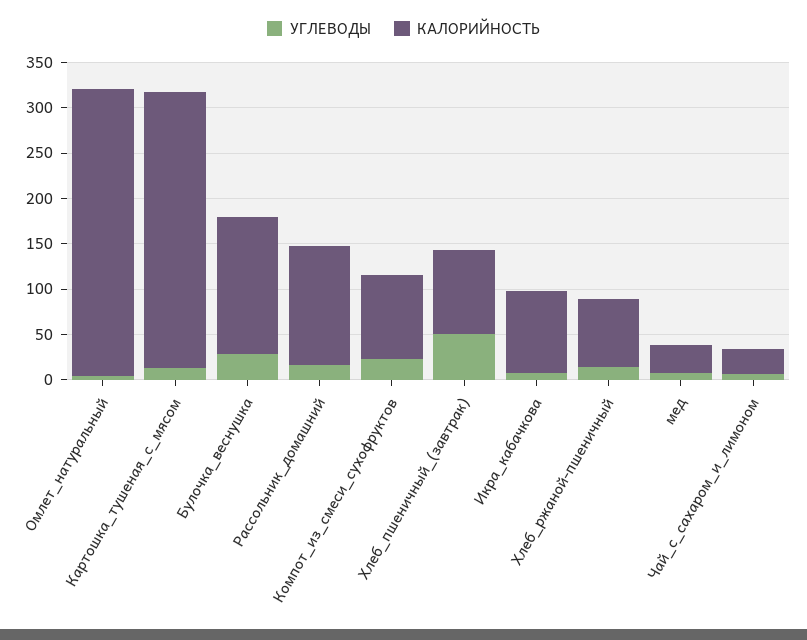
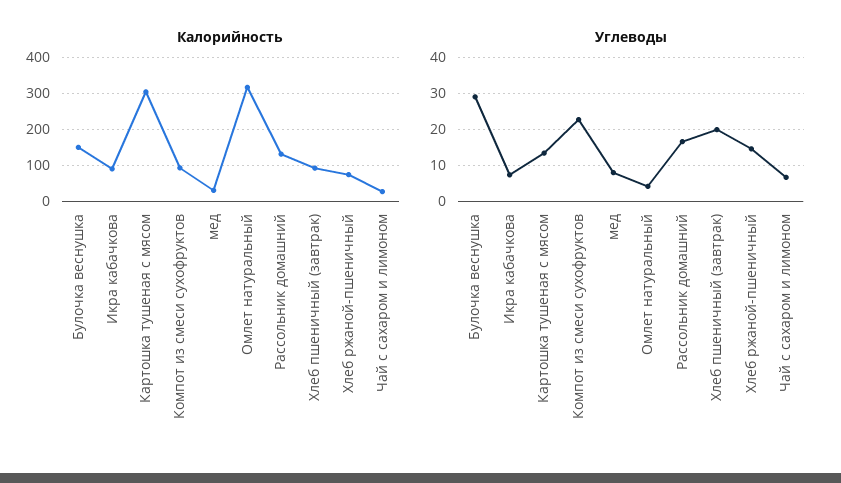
УГЛЕВОДЫ, Хлеб_пшеничный_(завтрак): 50 -> 20

